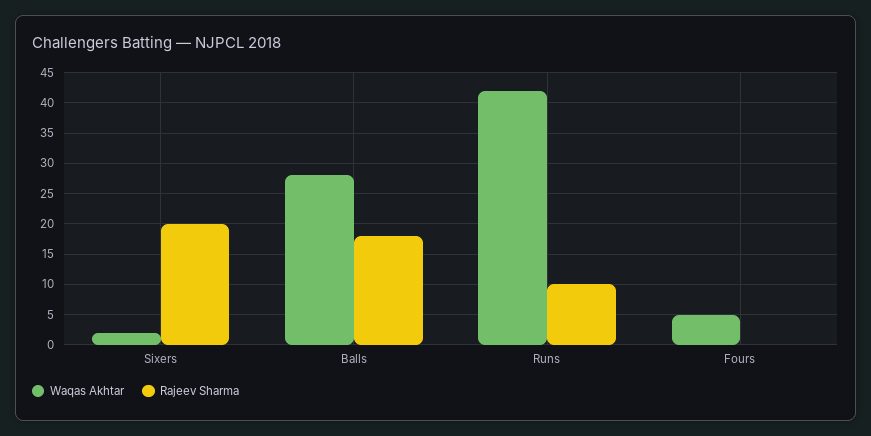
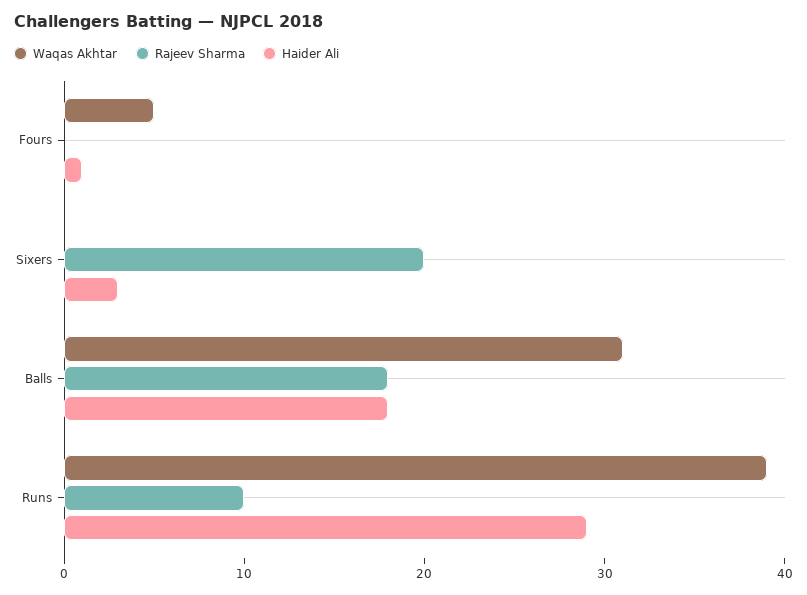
Waqas Akhtar, Sixers: 2 -> 0
Waqas Akhtar, Balls: 28 -> 31
Waqas Akhtar, Runs: 42 -> 39
Haider Ali, Fours: none -> 1
Haider Ali, Sixers: none -> 3
Haider Ali, Balls: none -> 18
Haider Ali, Runs: none -> 29

